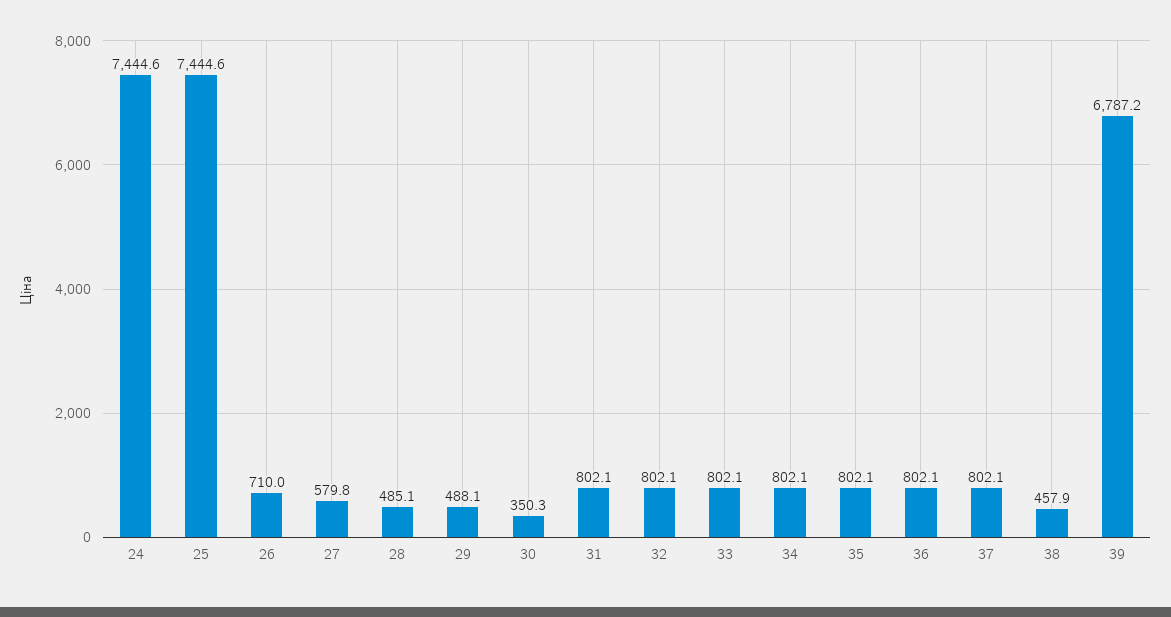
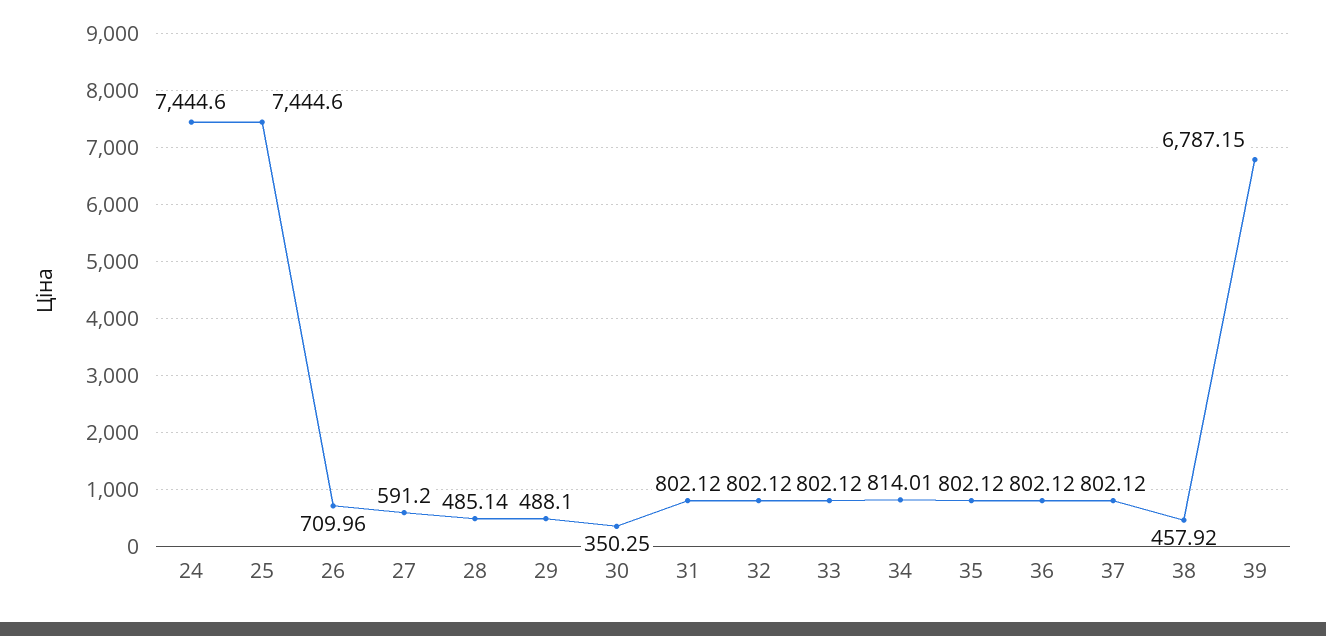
27: 579.8 -> 591.2
34: 802.1 -> 814.01

